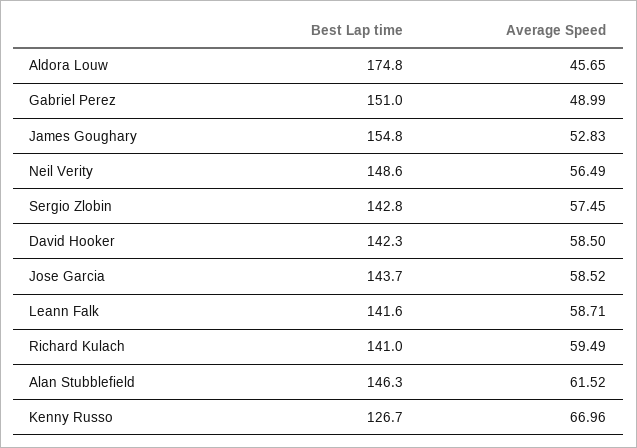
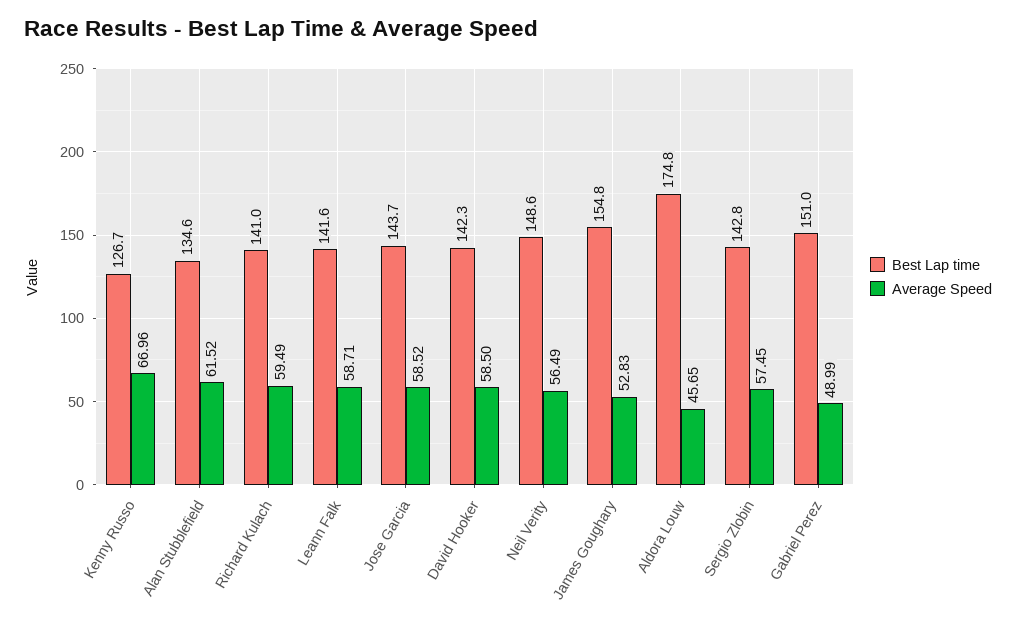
Best Lap time, Alan Stubblefield: 146.3 -> 134.6

